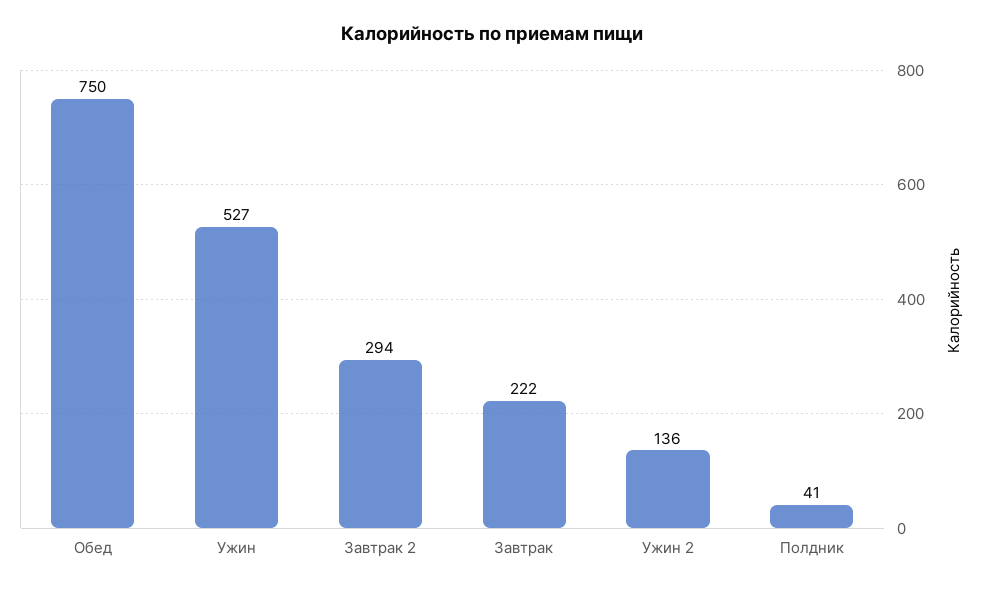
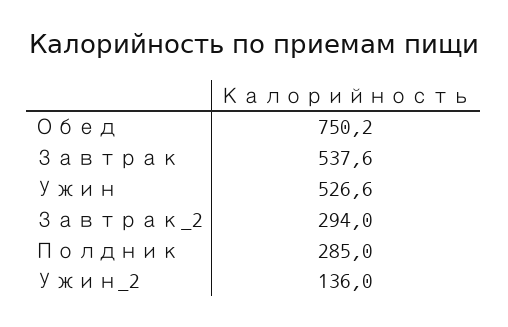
Завтрак: 222 -> 537.6
Полдник: 41 -> 285

